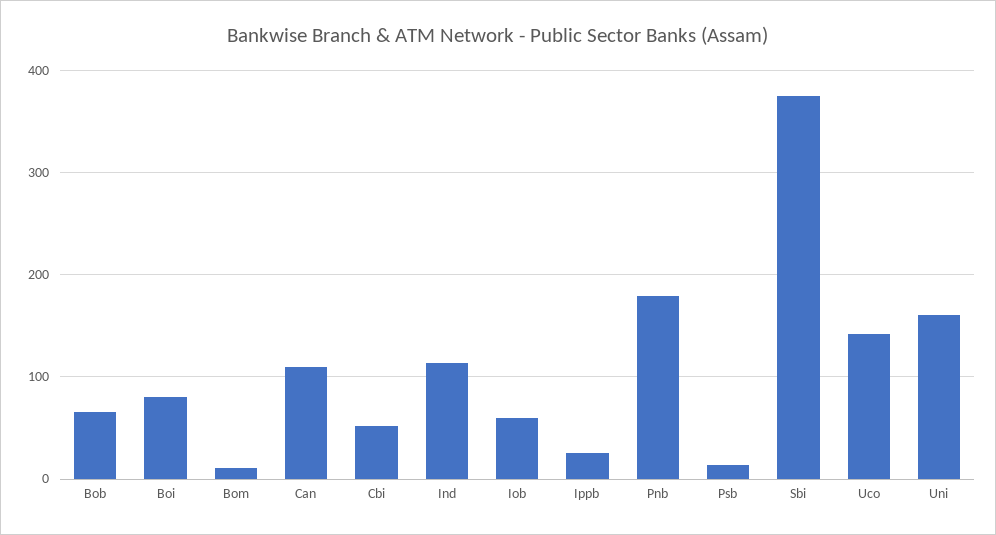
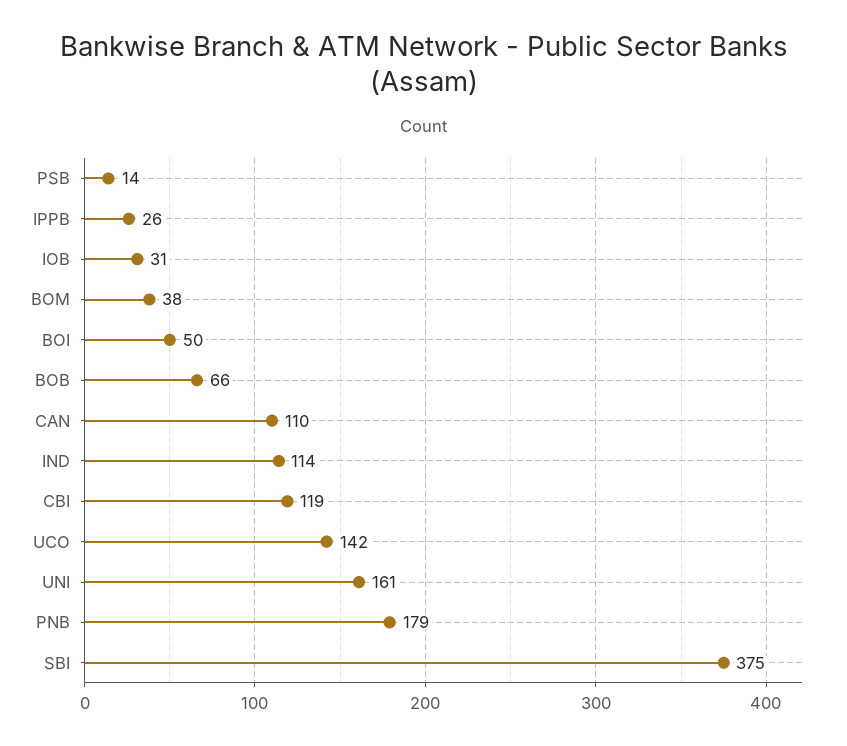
Boi: 80 -> 50
Bom: 10 -> 38
Cbi: 50 -> 119
Iob: 60 -> 31

